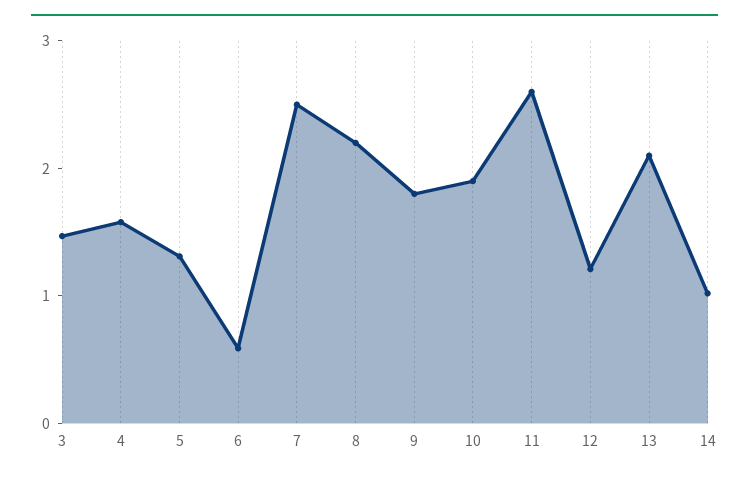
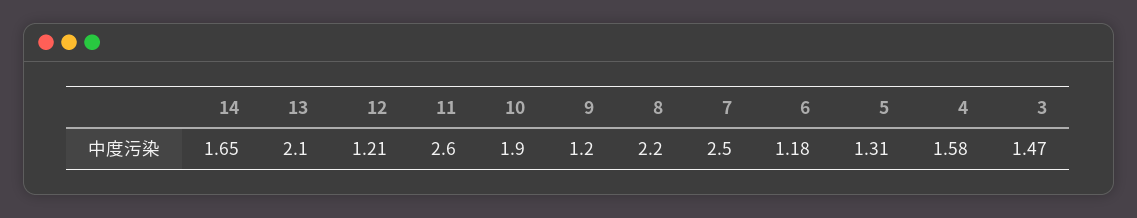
6: 0.6 -> 1.18
9: 1.8 -> 1.2
14: 1 -> 1.65

